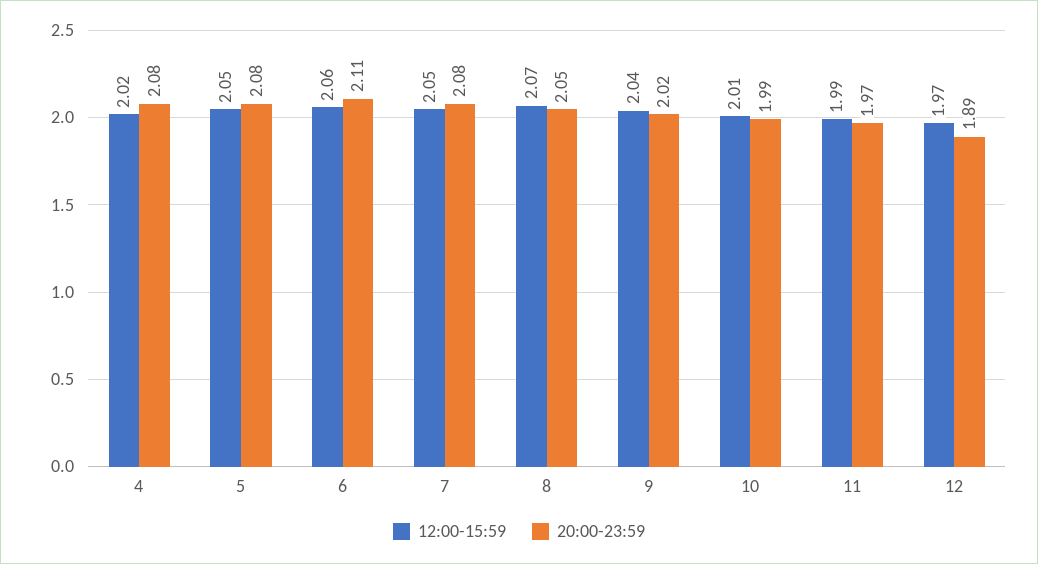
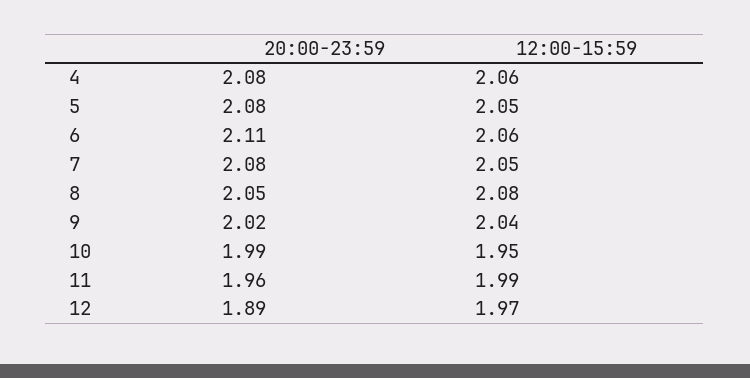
12:00-15:59, 4: 2.02 -> 2.06
12:00-15:59, 8: 2.07 -> 2.08
12:00-15:59, 10: 2.01 -> 1.95
20:00-23:59, 11: 1.97 -> 1.96

